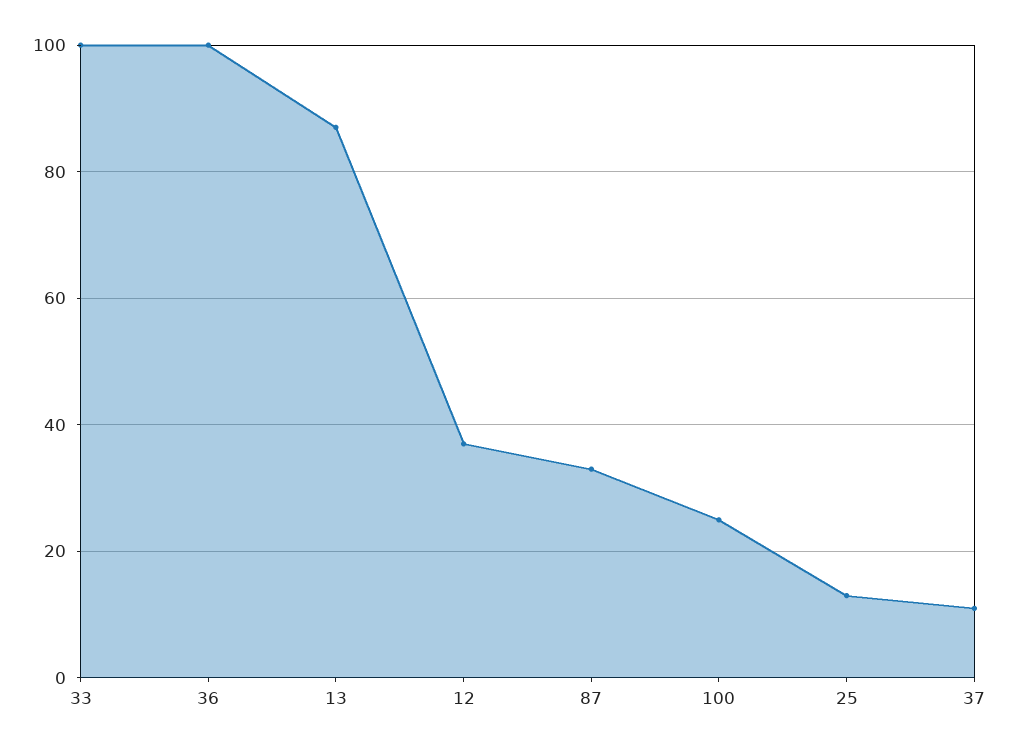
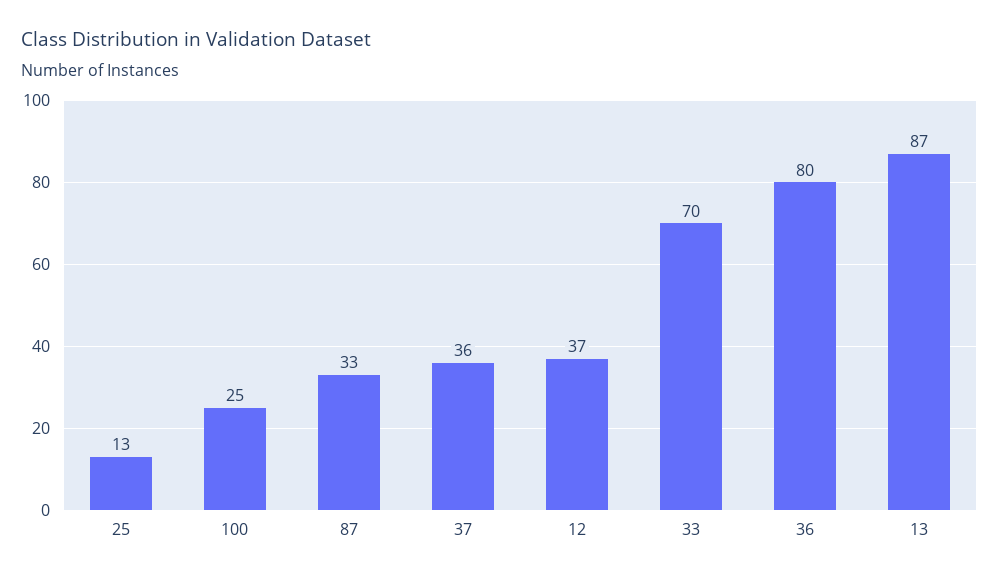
33: 100 -> 70
36: 100 -> 80
37: 10 -> 36

